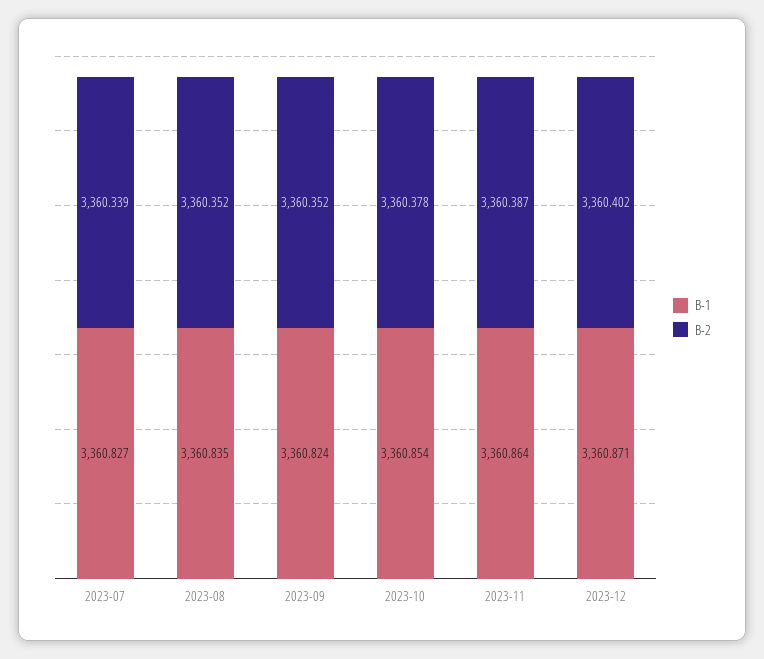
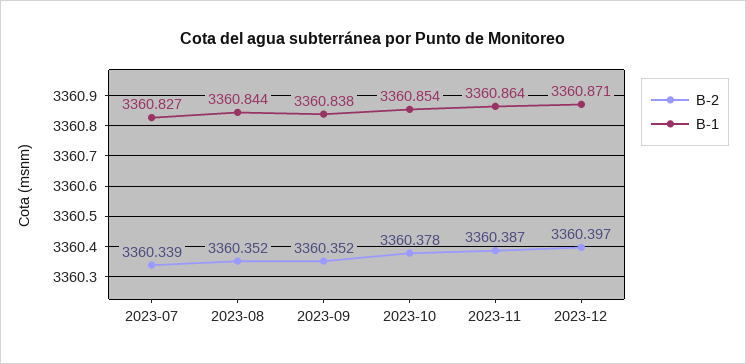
B-1, 2023-08: 3360.835 -> 3360.844
B-1, 2023-09: 3360.824 -> 3360.838
B-2, 2023-12: 3360.402 -> 3360.397

